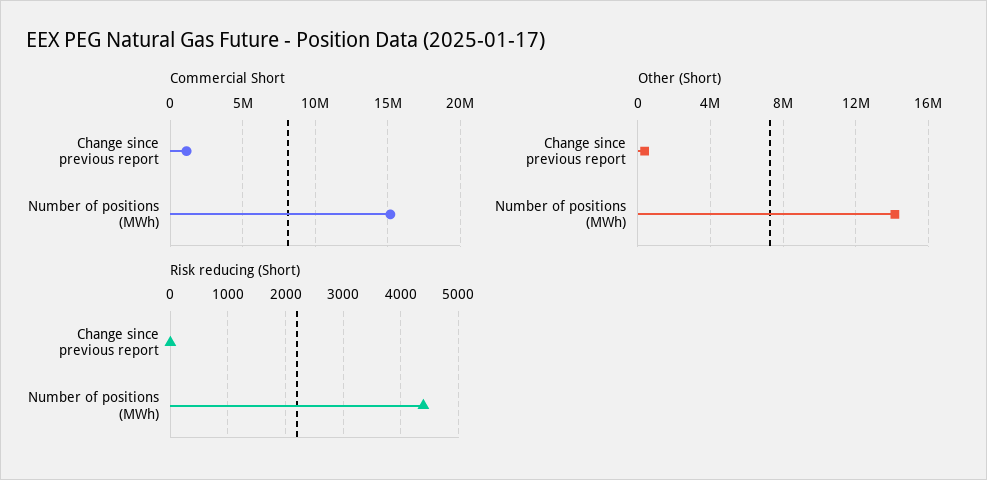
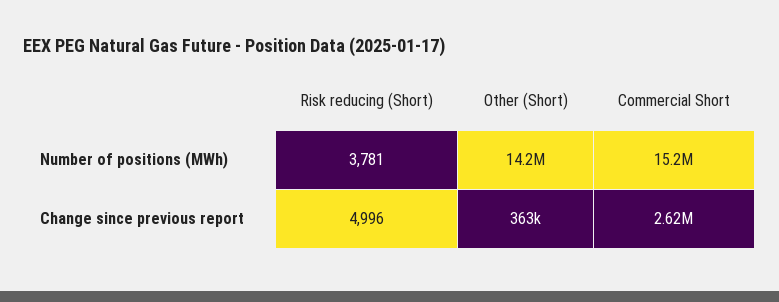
Commercial Short, Change since previous report: 1000000 -> 2620000
Risk reducing (Short), Change since previous report: 0 -> 4996
Risk reducing (Short), Number of positions (MWh): 4400 -> 3781

